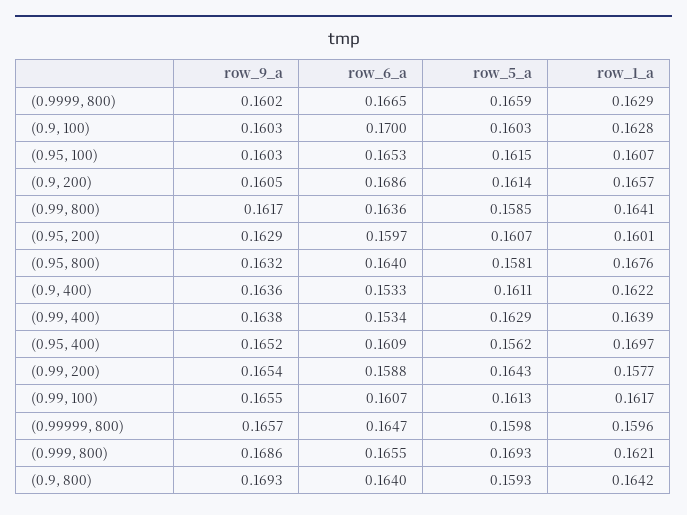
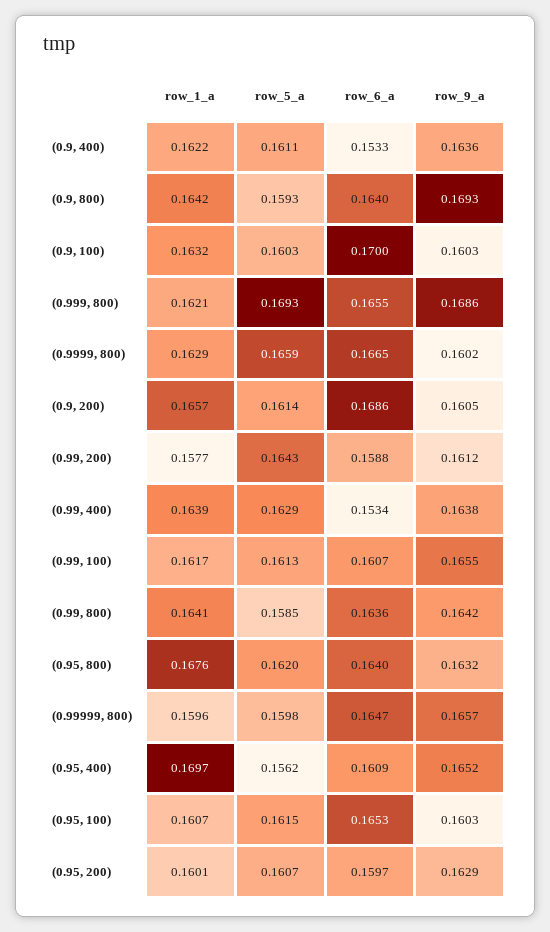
row_1_a, (0.9, 100): 0.1628 -> 0.1632
row_9_a, (0.99, 800): 0.1617 -> 0.1642
row_5_a, (0.95, 800): 0.1581 -> 0.162
row_9_a, (0.99, 200): 0.1654 -> 0.1612

